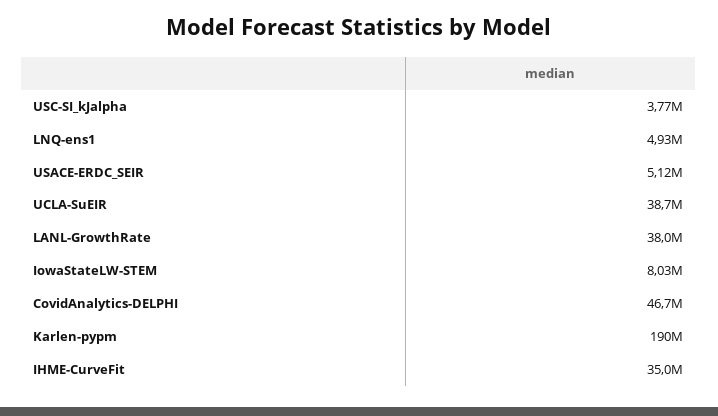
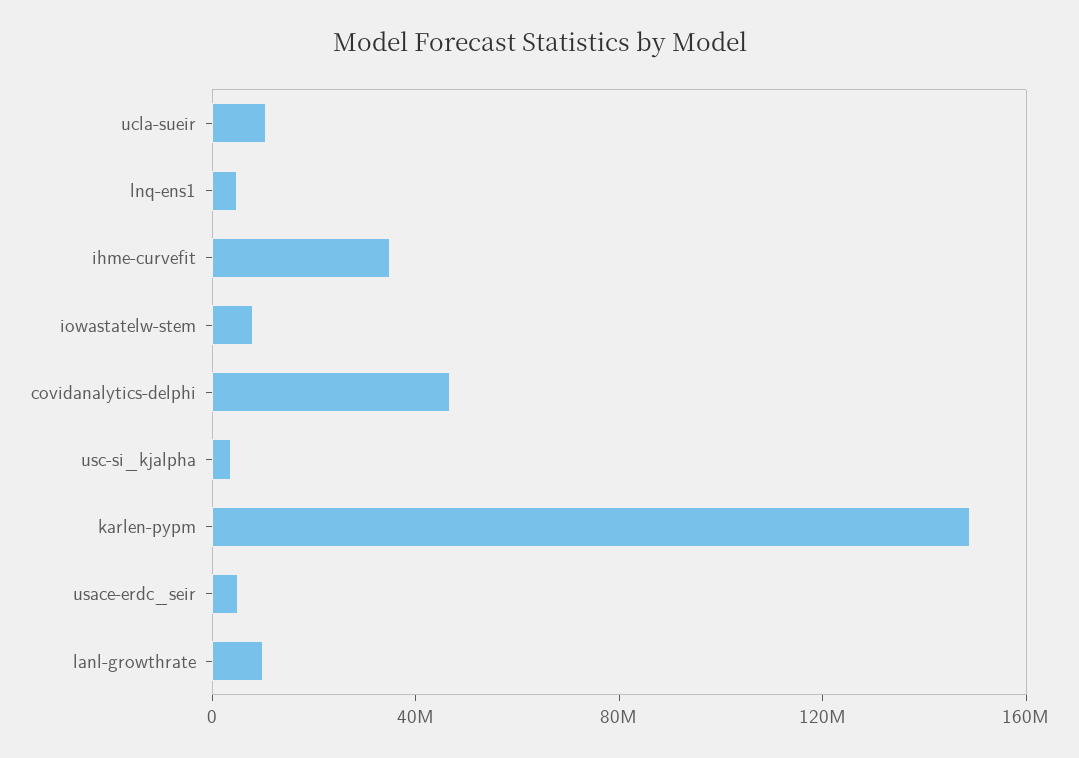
UCLA-SuEIR: 38700000 -> 10000000
LANL-GrowthRate: 38000000 -> 10000000
Karlen-pypm: 190000000 -> 150000000

